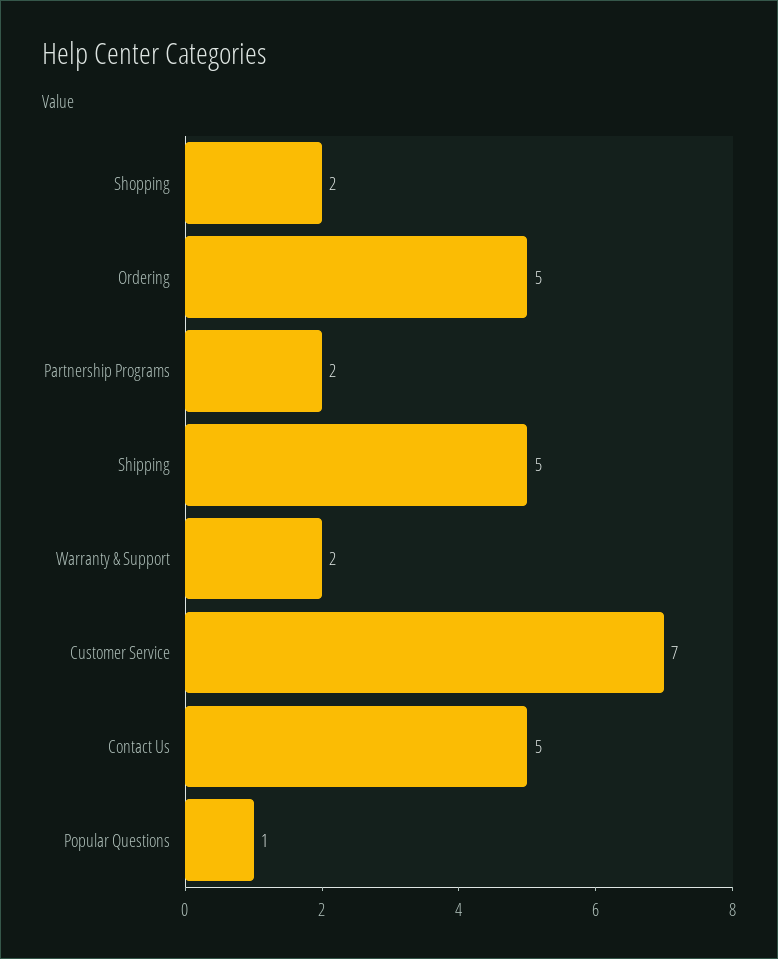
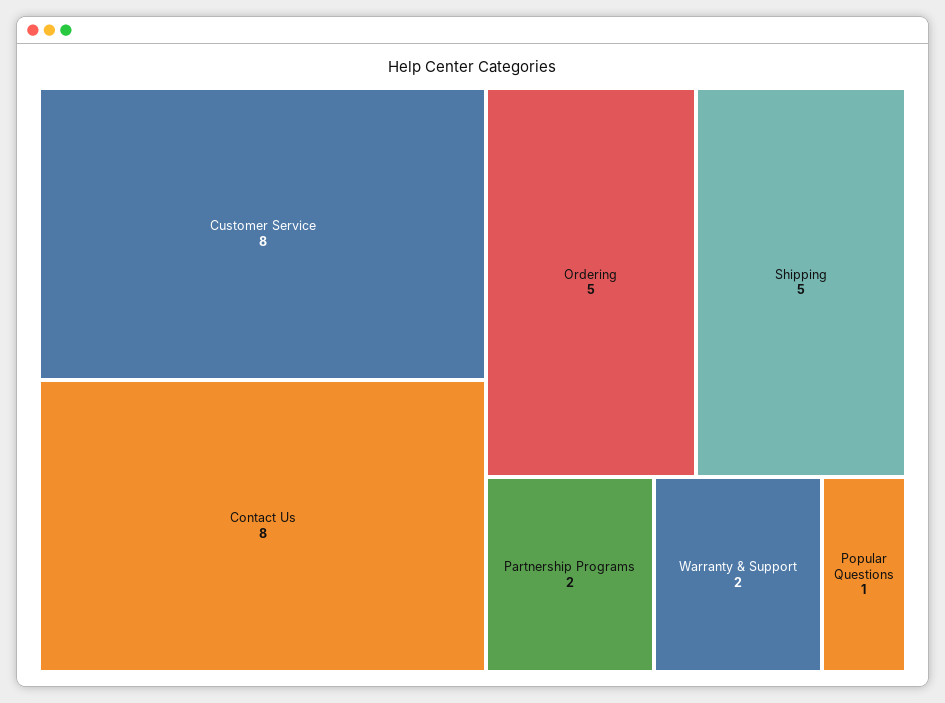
Shopping: 2 -> none
Customer Service: 7 -> 8
Contact Us: 5 -> 8

